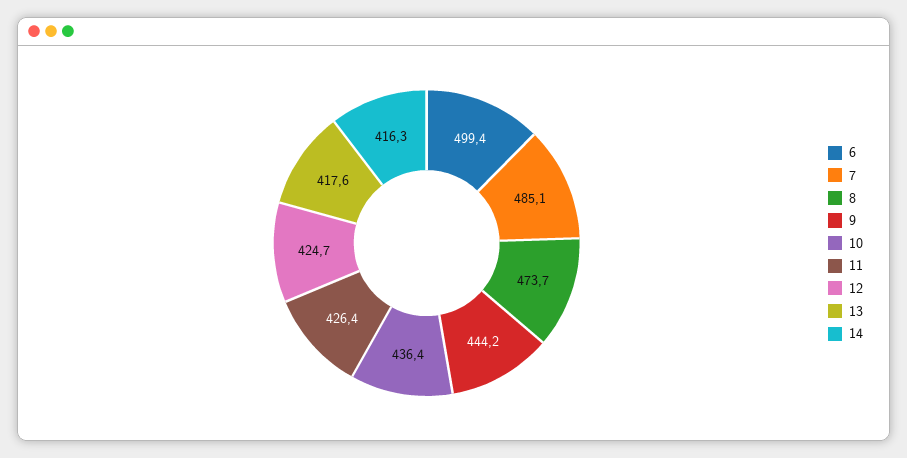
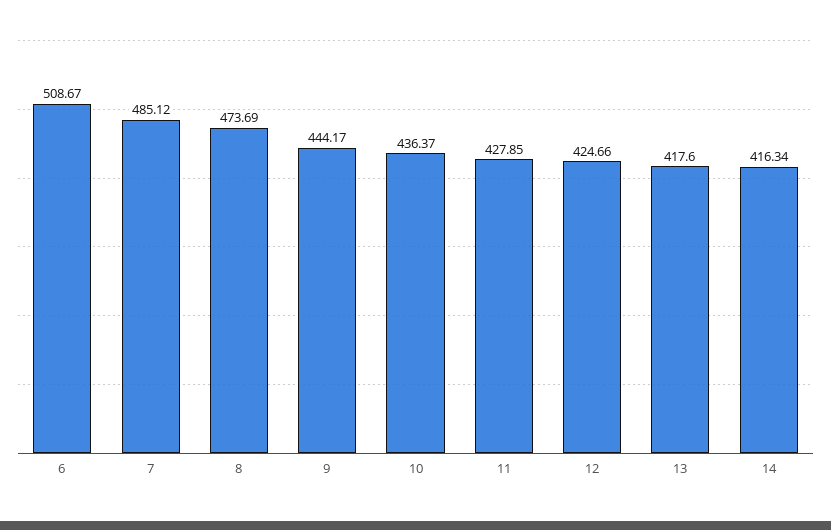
6: 499.4 -> 508.67
11: 426.4 -> 427.85

